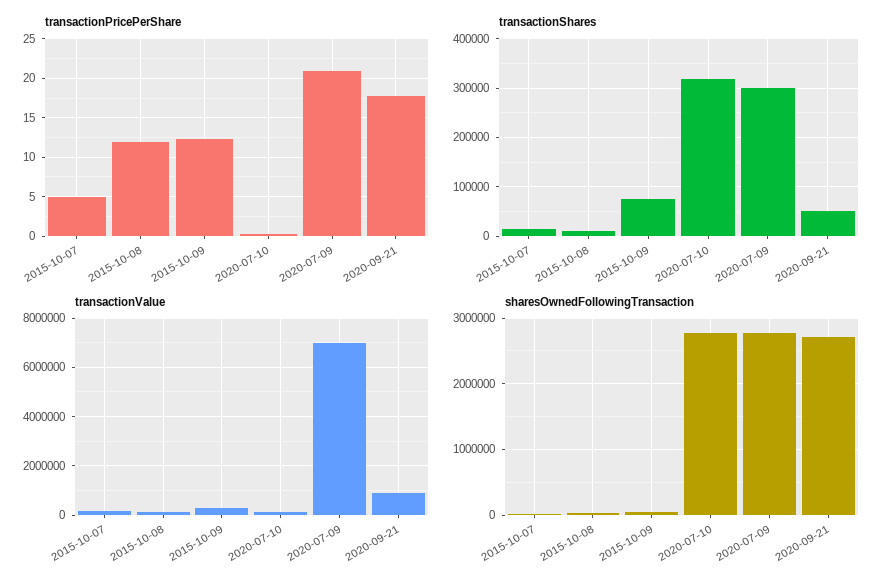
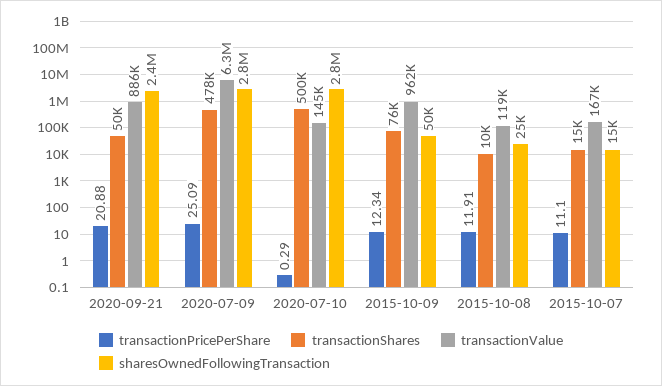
transactionPricePerShare, 2015-10-07: 5 -> 11.1
transactionPricePerShare, 2020-07-09: 21 -> 25.09
transactionPricePerShare, 2020-09-21: 18 -> 20.88
transactionShares, 2020-07-10: 320000 -> 500000
transactionShares, 2020-07-09: 300000 -> 478000
transactionValue, 2015-10-09: 250000 -> 962000
transactionValue, 2020-07-09: 7000000 -> 6300000
sharesOwnedFollowingTransaction, 2020-09-21: 2700000 -> 2400000

